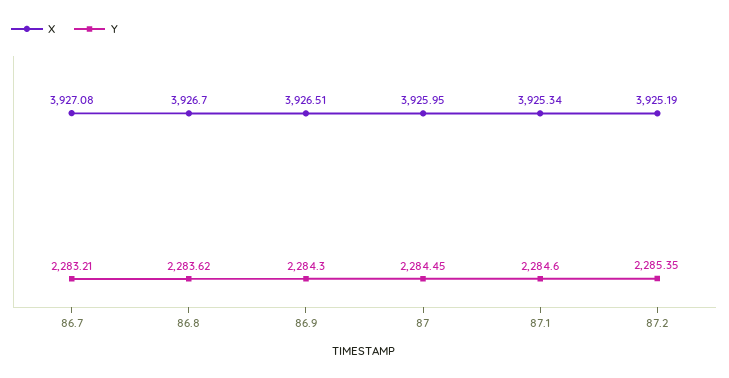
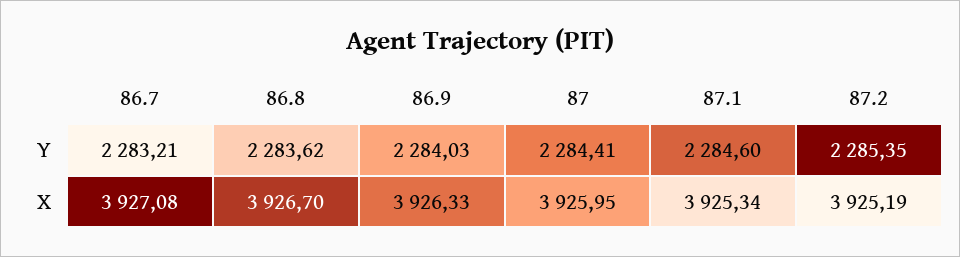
X, 86.9: 3926.51 -> 3926.33
Y, 86.9: 2284.3 -> 2284.03
Y, 87: 2284.45 -> 2284.41

